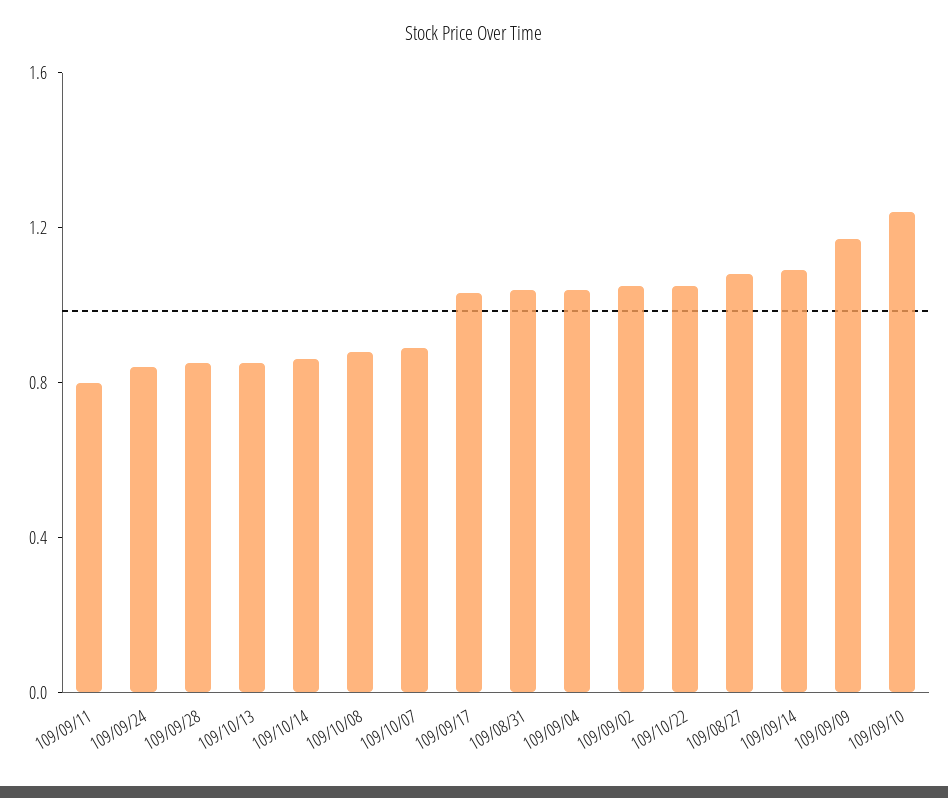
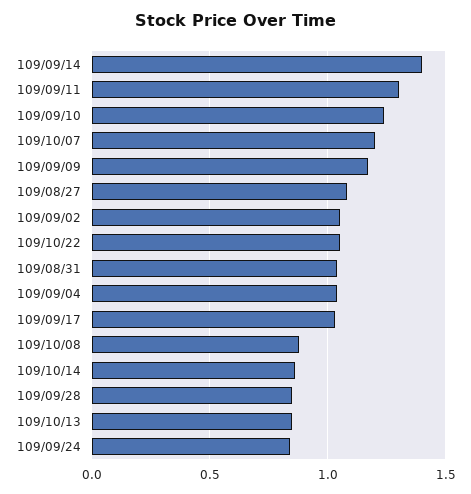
109/09/11: 0.8 -> 1.3
109/10/07: 0.9 -> 1.2
109/09/14: 1.1 -> 1.4

